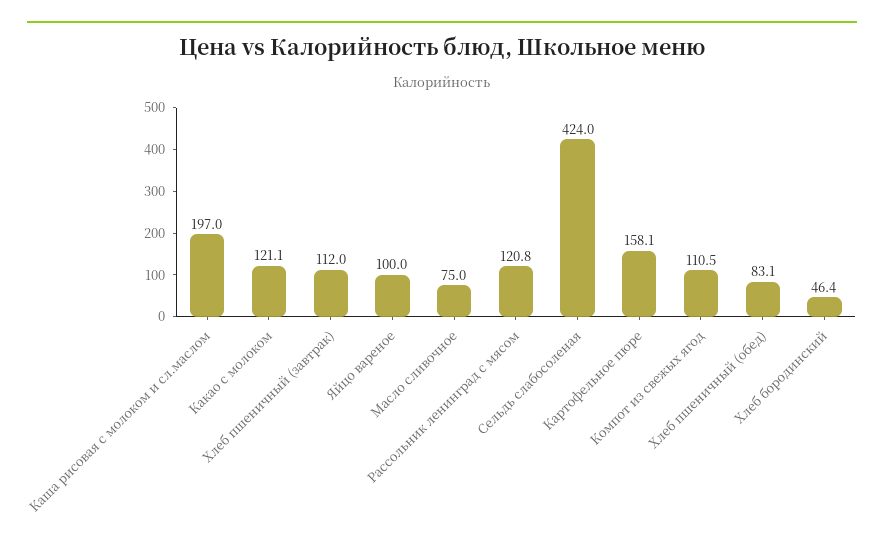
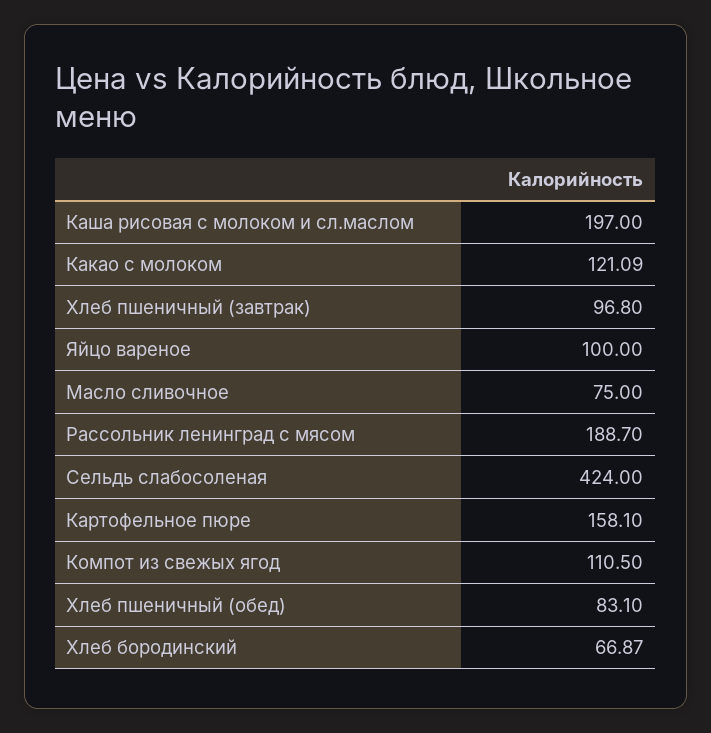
Хлеб пшеничный (завтрак): 112 -> 96.8
Рассольник ленинград с мясом: 120.8 -> 188.7
Хлеб бородинский: 46.4 -> 66.87

